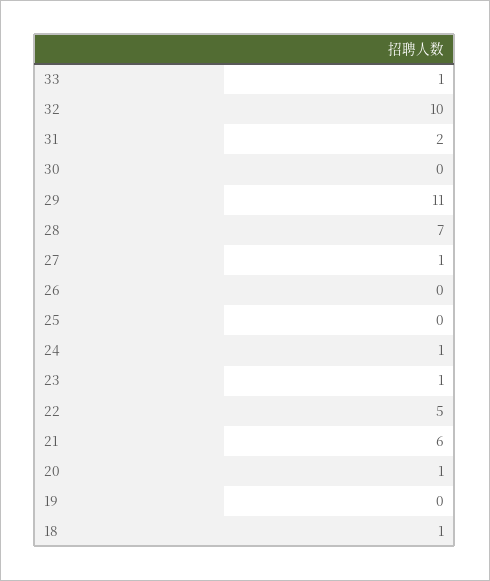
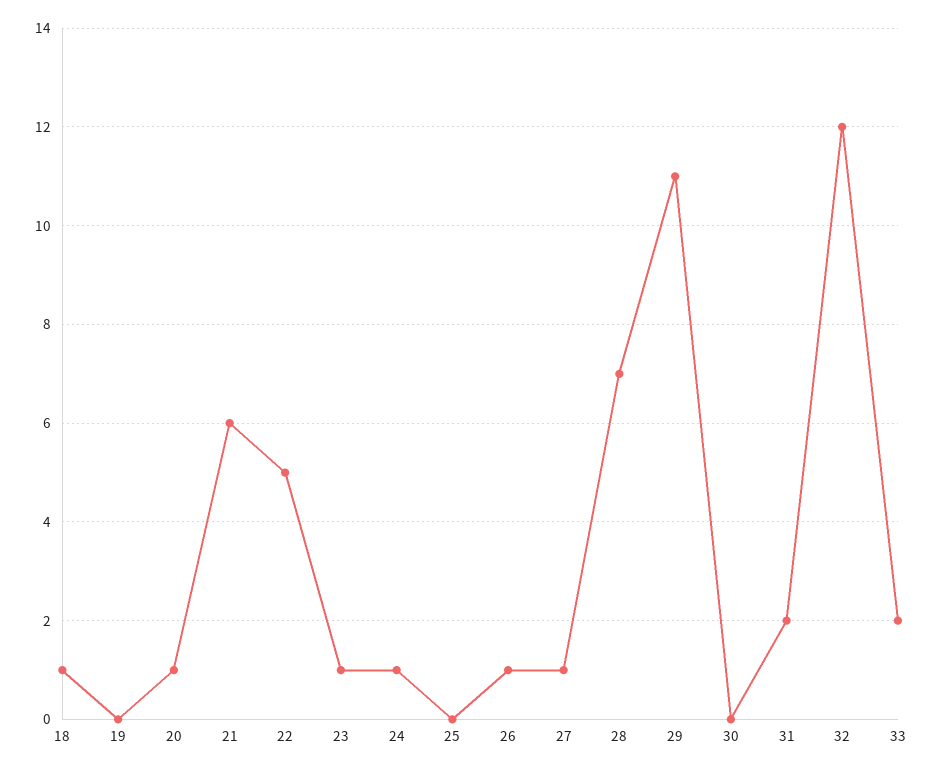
33: 1 -> 2
32: 10 -> 12
26: 0 -> 1

